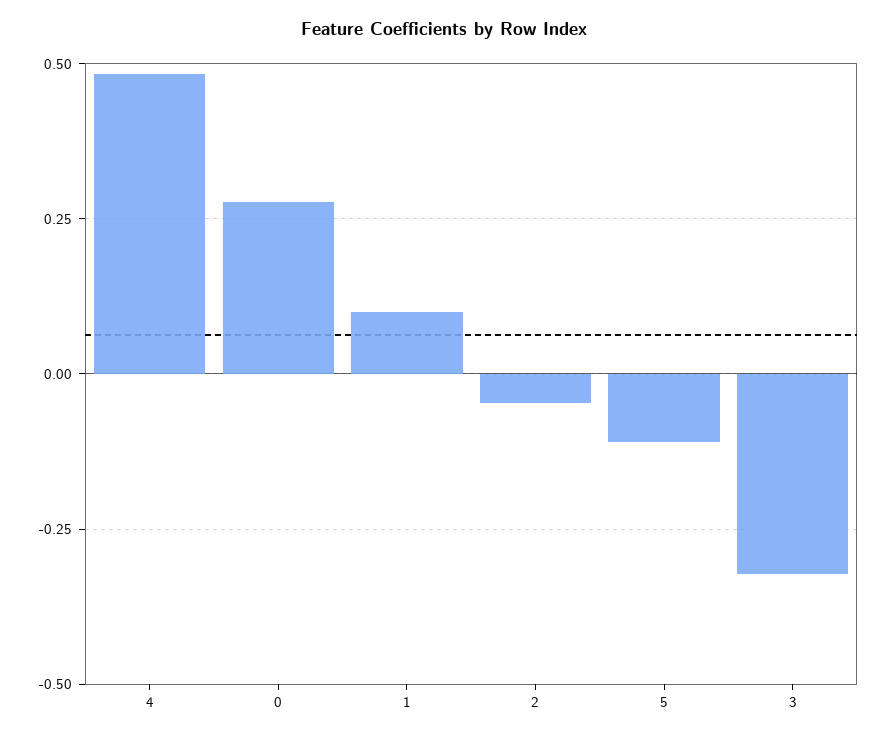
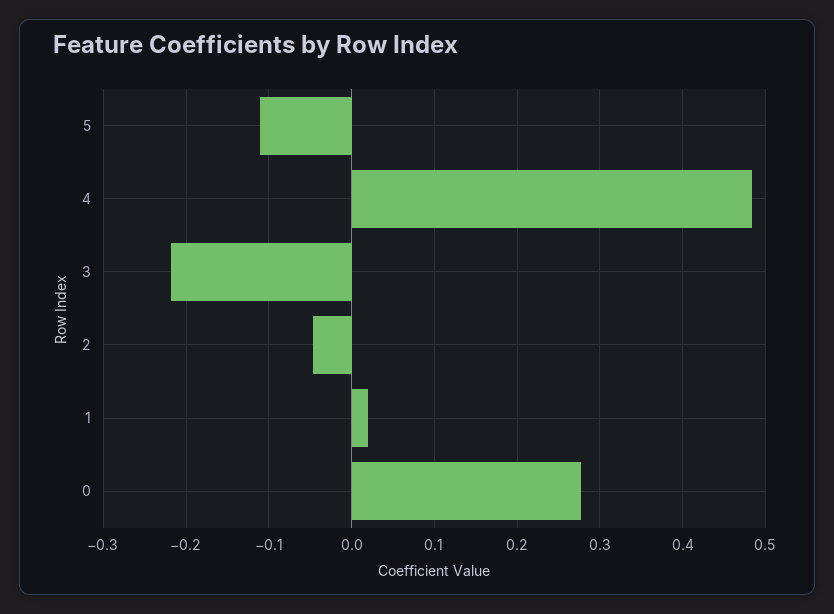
1: 0.1 -> 0.02
3: -0.325 -> -0.22

